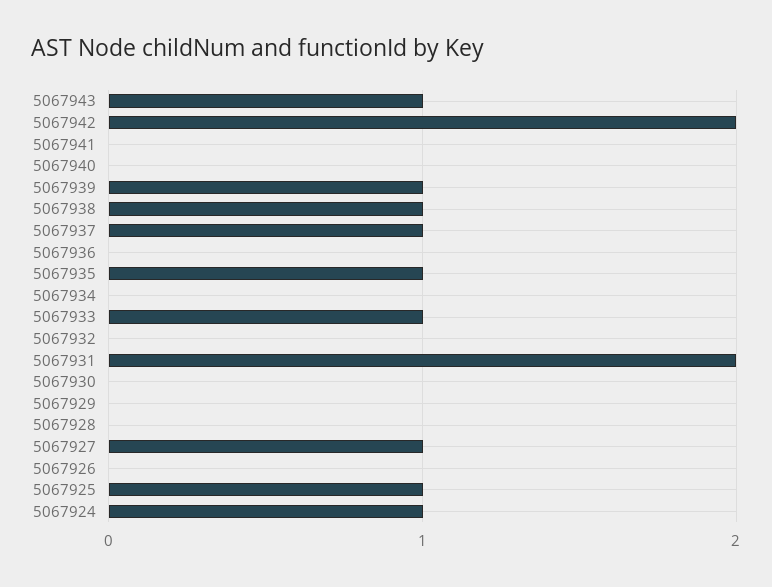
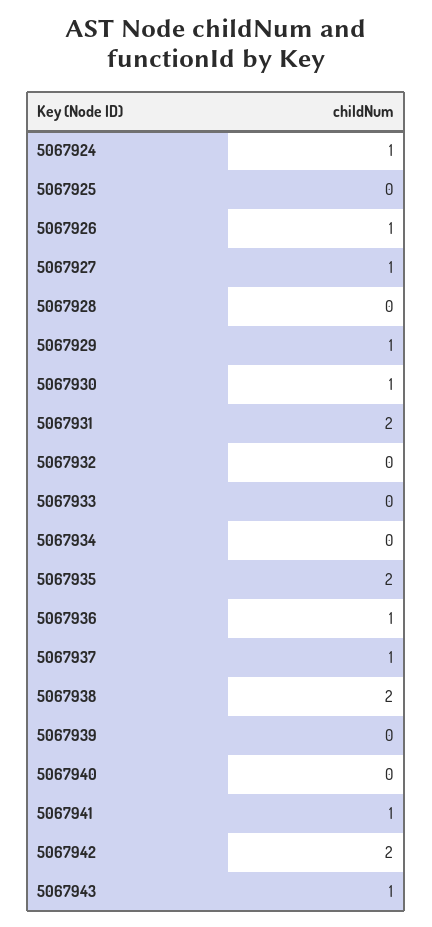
5067941: 0 -> 1
5067939: 1 -> 0
5067938: 1 -> 2
5067936: 0 -> 1
5067935: 1 -> 2
5067933: 1 -> 0
5067930: 0 -> 1
5067929: 0 -> 1
5067926: 0 -> 1
5067925: 1 -> 0

